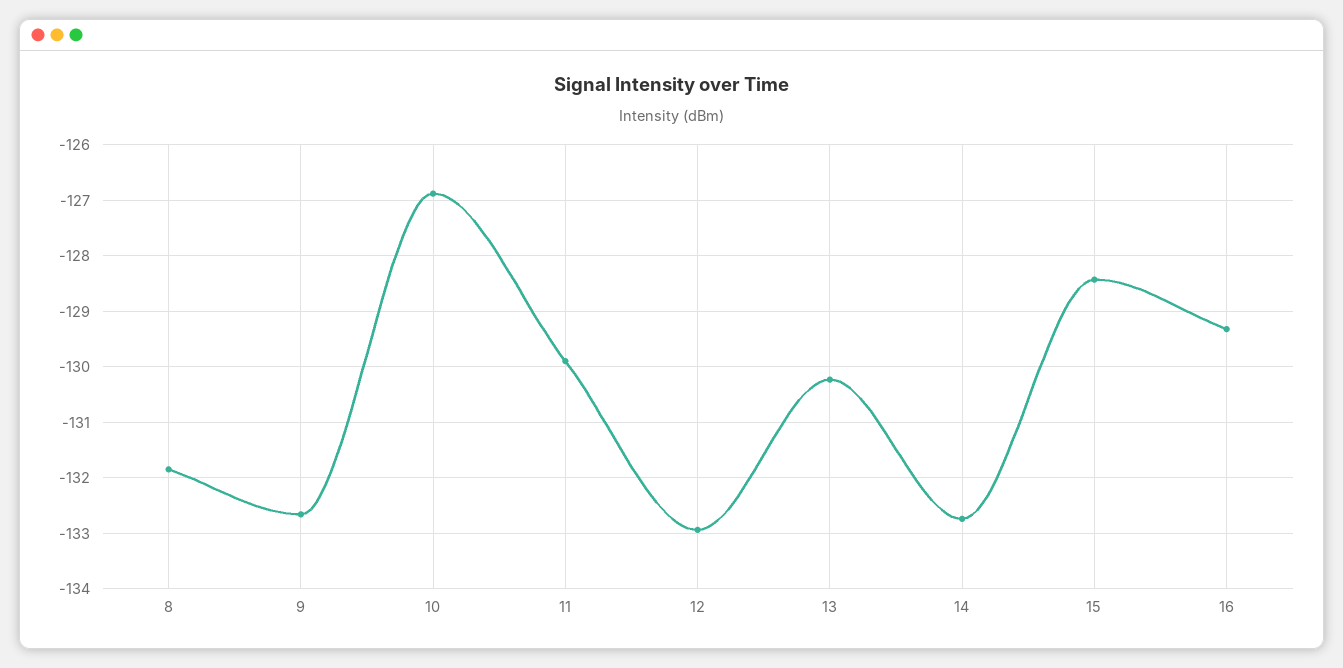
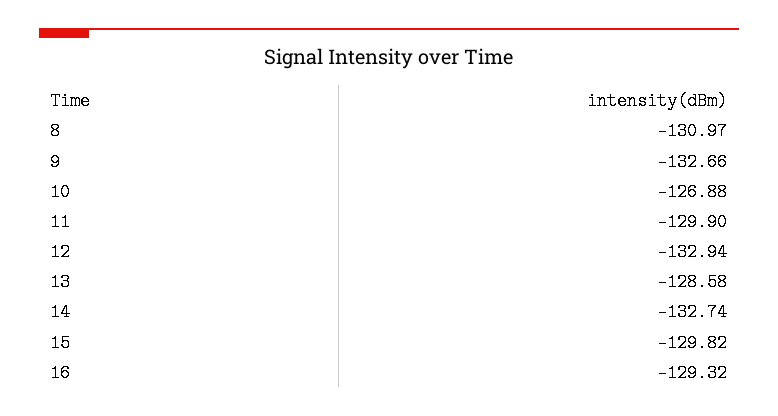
8: -131.8 -> -130.97
13: -130.2 -> -128.58
15: -128.4 -> -129.82

